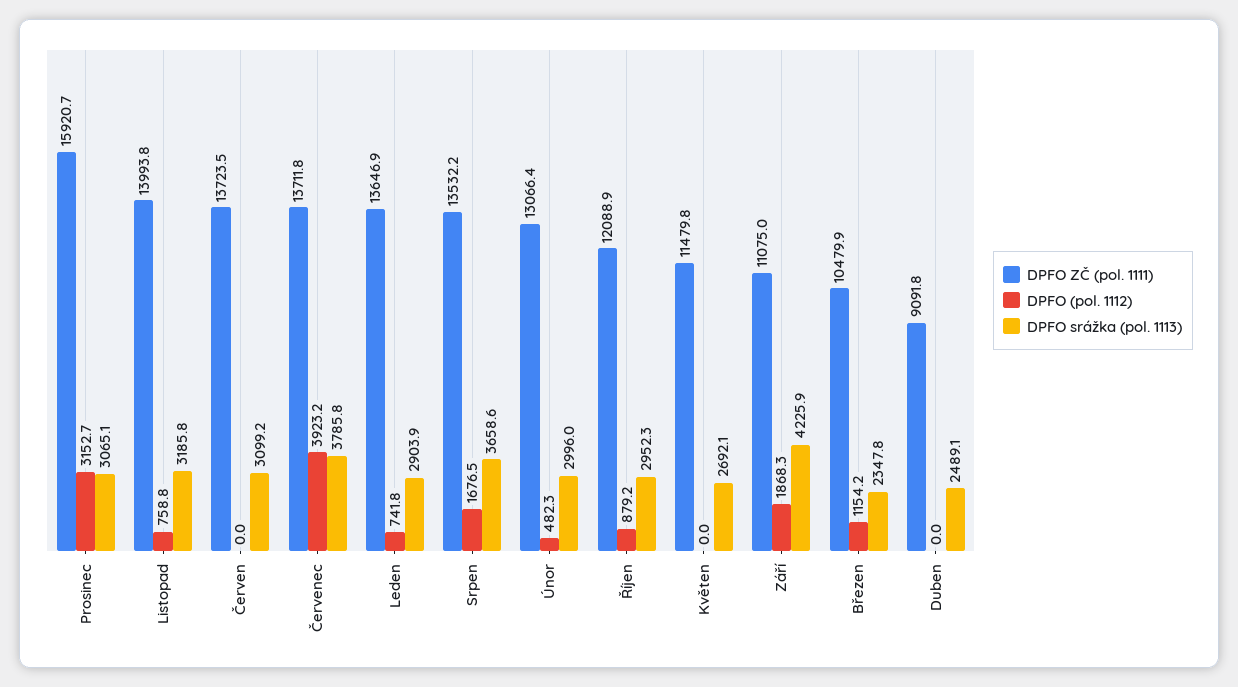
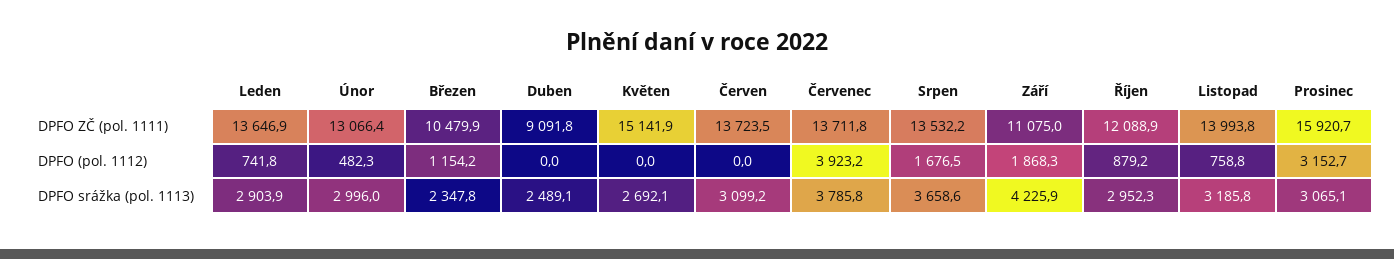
DPFO ZČ (pol. 1111), Květen: 11479.8 -> 15141.9

